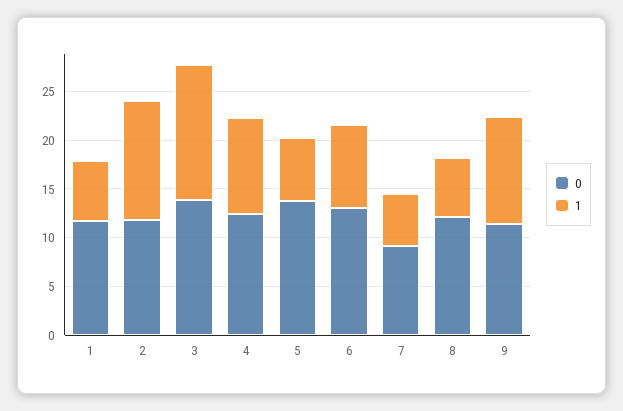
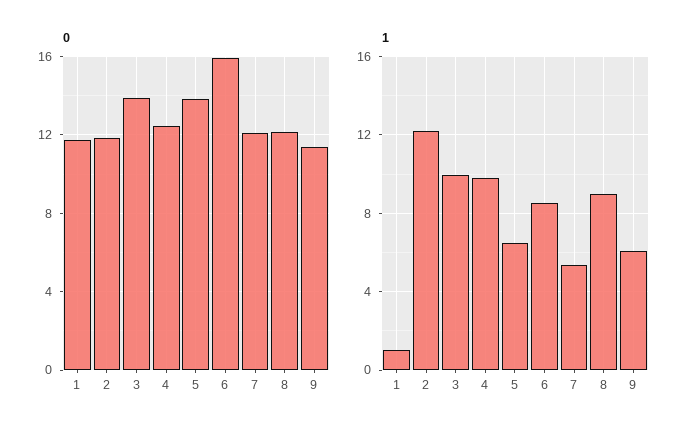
1, 1: 6 -> 1
1, 3: 14 -> 10
0, 6: 13 -> 16
0, 7: 9 -> 12
1, 8: 6 -> 9
1, 9: 11 -> 6

